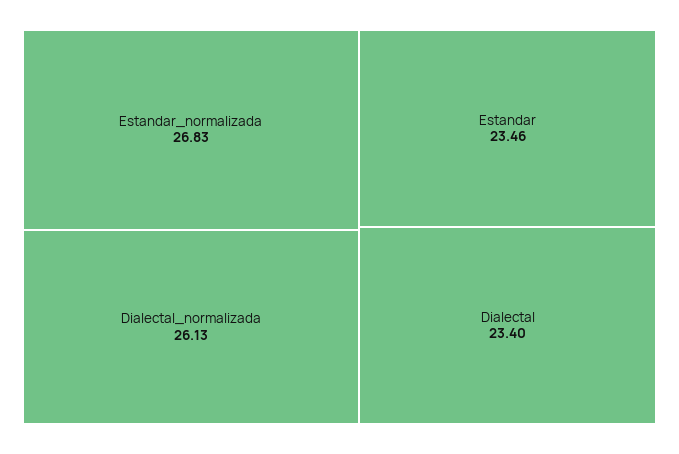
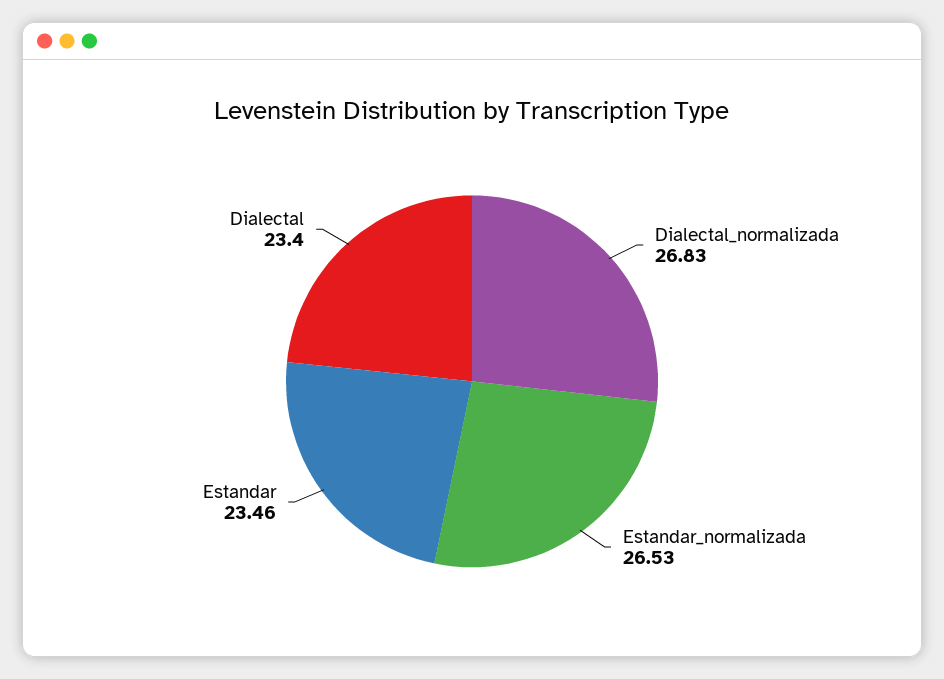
Estandar_normalizada: 26.83 -> 26.53
Dialectal_normalizada: 26.13 -> 26.83

